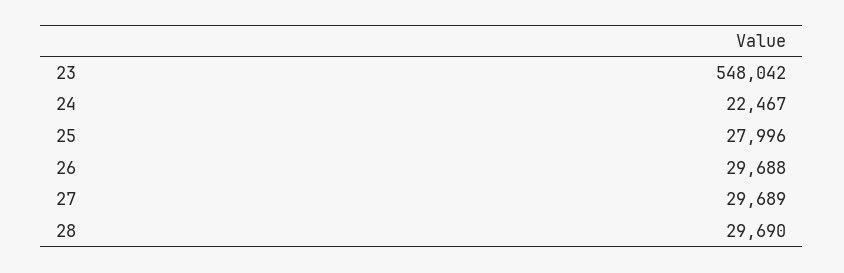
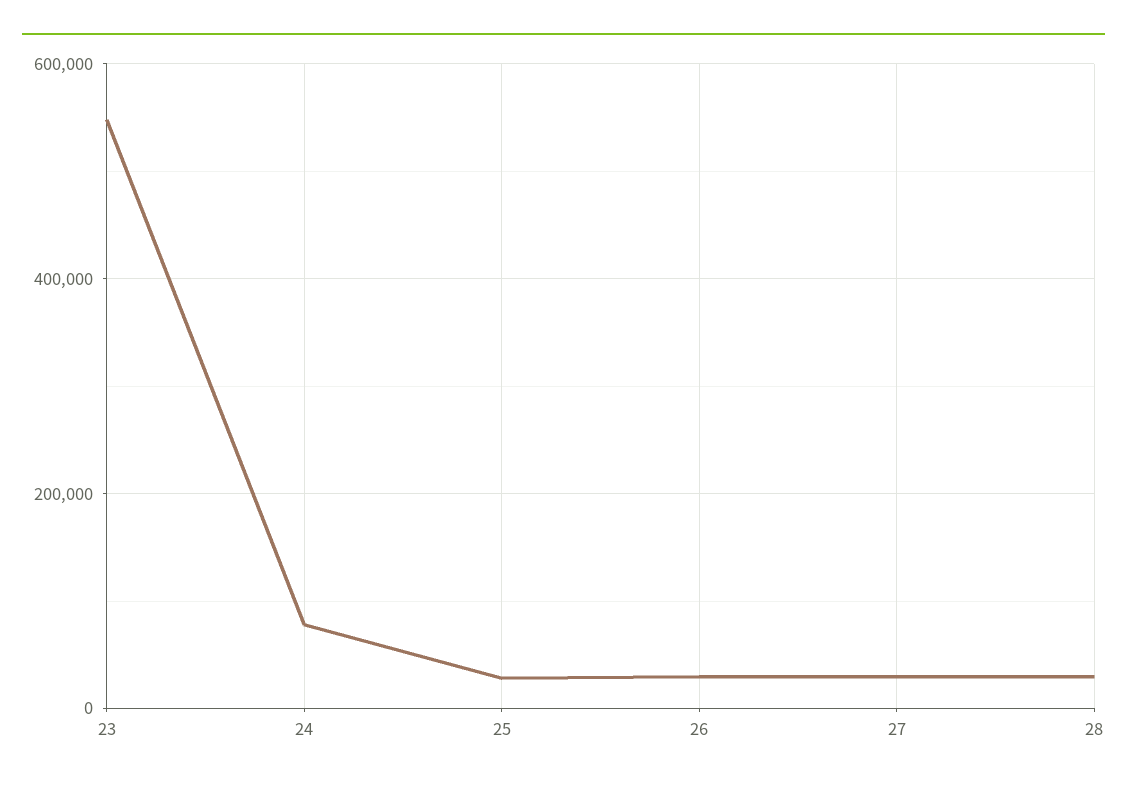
24: 22467 -> 80000

